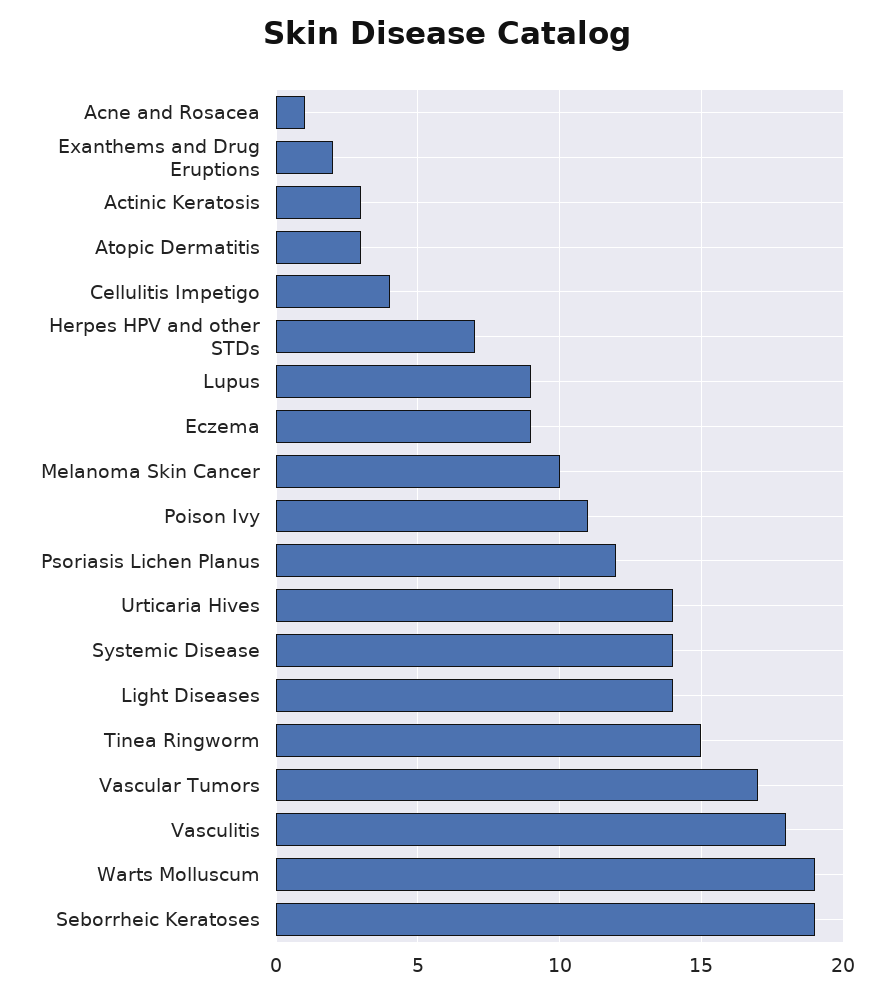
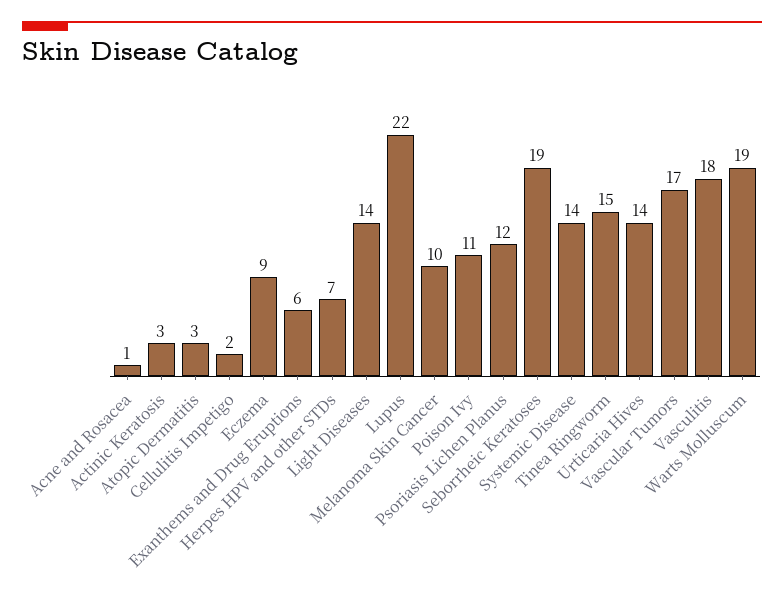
Exanthems and Drug Eruptions: 2 -> 6
Cellulitis Impetigo: 4 -> 2
Lupus: 9 -> 22

